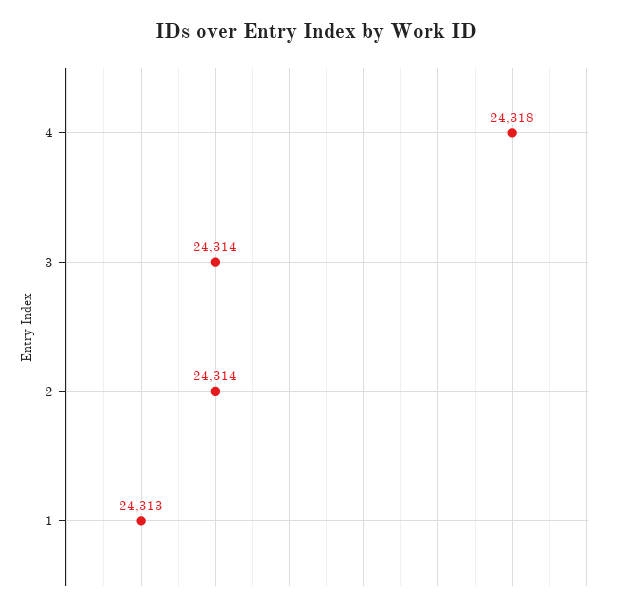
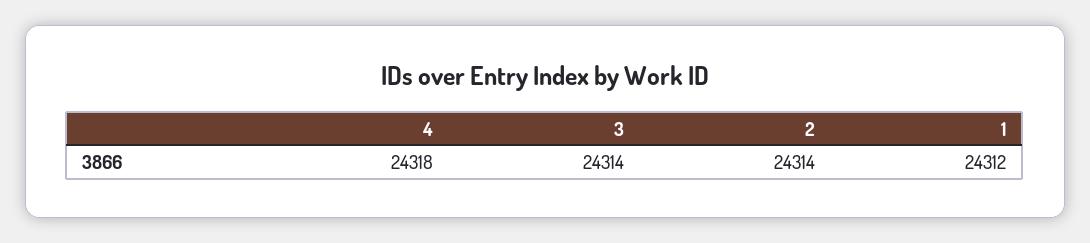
1: 24313 -> 24312

